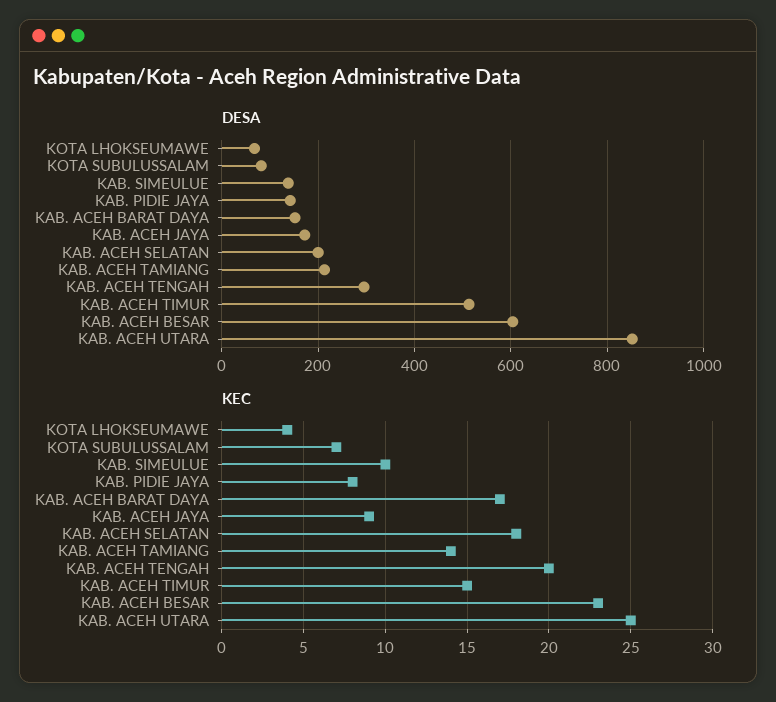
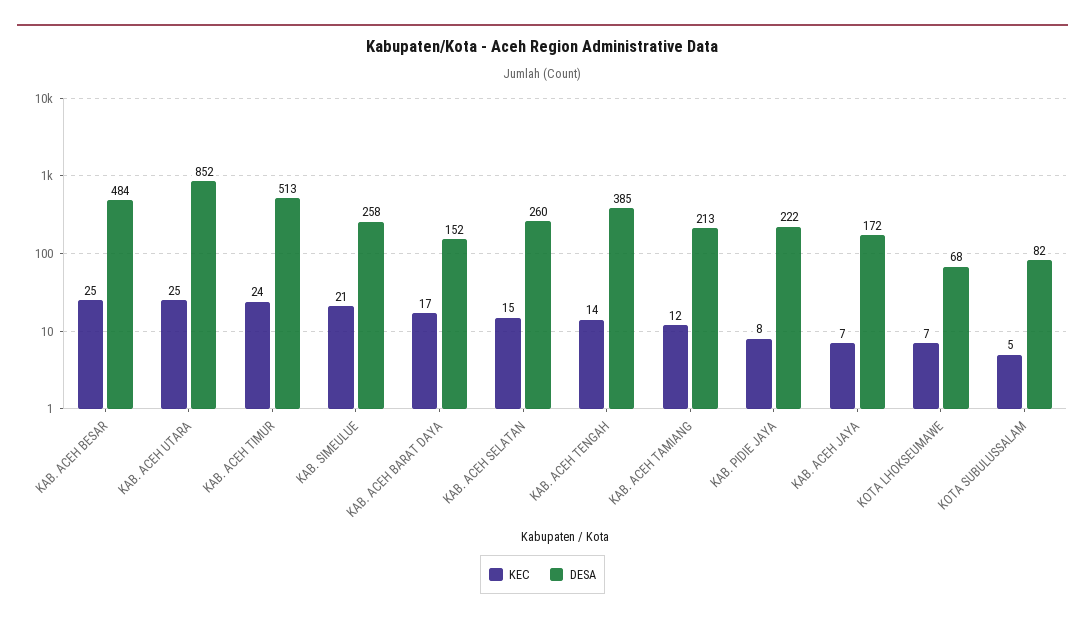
DESA, KAB. SIMEULUE: 140 -> 258
DESA, KAB. PIDIE JAYA: 140 -> 222
DESA, KAB. ACEH SELATAN: 200 -> 260
DESA, KAB. ACEH TENGAH: 300 -> 385
DESA, KAB. ACEH BESAR: 600 -> 484
KEC, KOTA LHOKSEUMAWE: 4 -> 7
KEC, KOTA SUBULUSSALAM: 7 -> 5
KEC, KAB. SIMEULUE: 10 -> 21
KEC, KAB. ACEH JAYA: 9 -> 7
KEC, KAB. ACEH SELATAN: 18 -> 15
KEC, KAB. ACEH TAMIANG: 14 -> 12
KEC, KAB. ACEH TENGAH: 20 -> 14
KEC, KAB. ACEH TIMUR: 15 -> 24
KEC, KAB. ACEH BESAR: 23 -> 25

